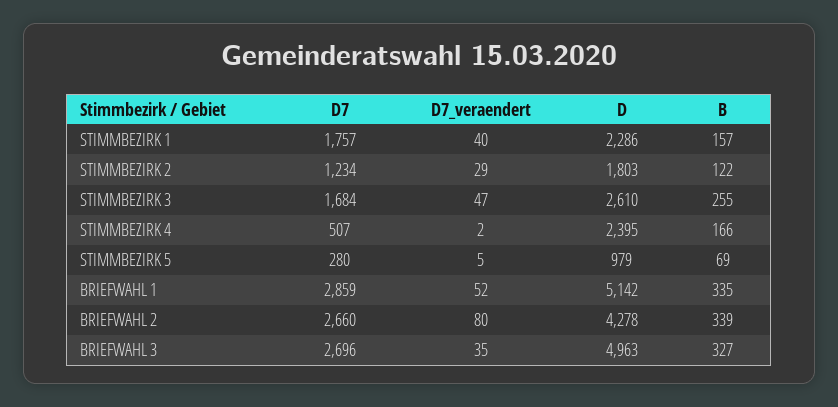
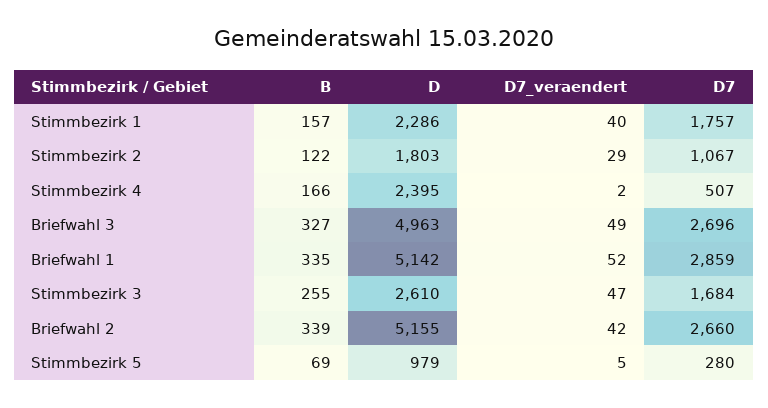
D7, STIMMBEZIRK 2: 1234 -> 1067
D7_veraendert, BRIEFWAHL 2: 80 -> 42
D, BRIEFWAHL 2: 4278 -> 5155
D7_veraendert, BRIEFWAHL 3: 35 -> 49

